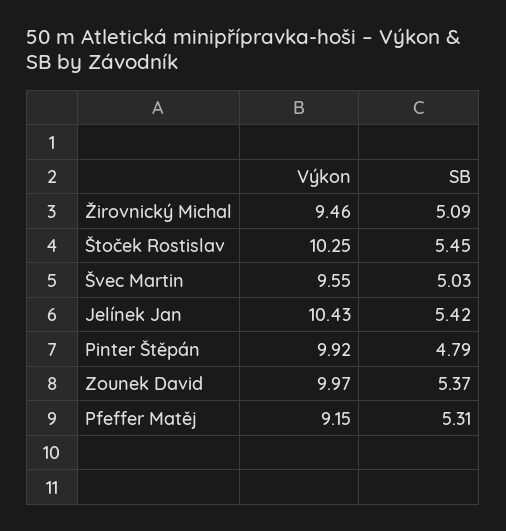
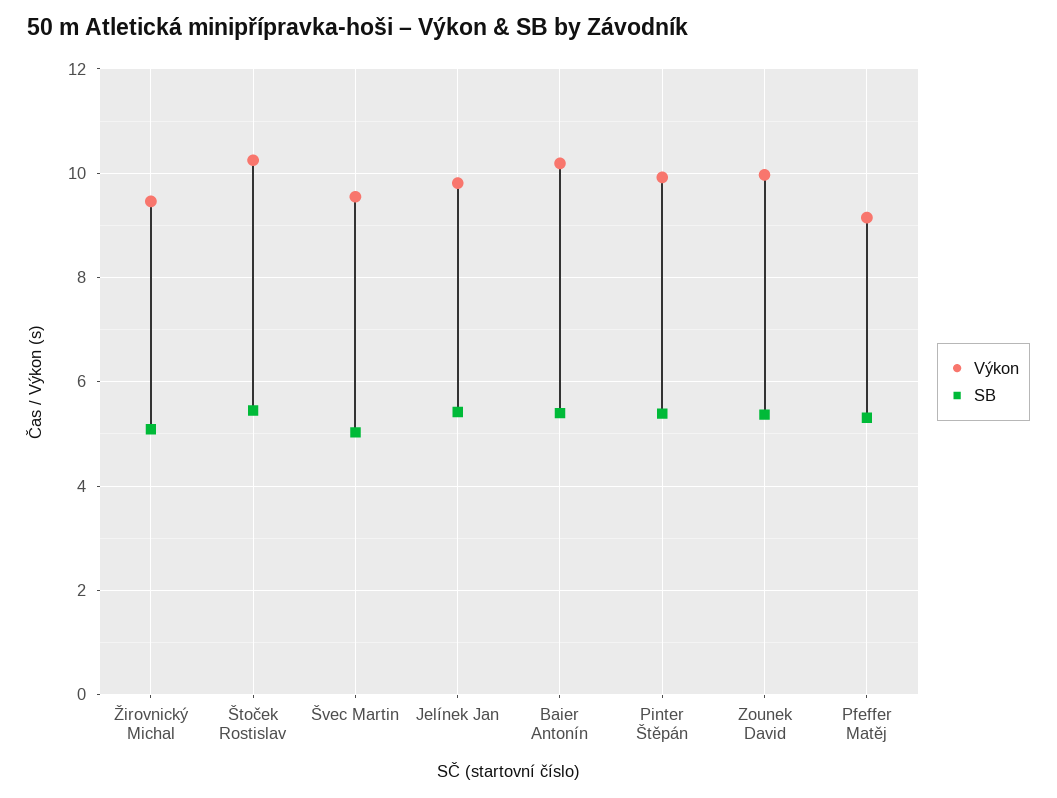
Výkon, Jelínek Jan: 10.43 -> 9.8
SB, Pinter Štěpán: 4.79 -> 5.4
Výkon, Baier Antonín: none -> 10.2
SB, Baier Antonín: none -> 5.4

